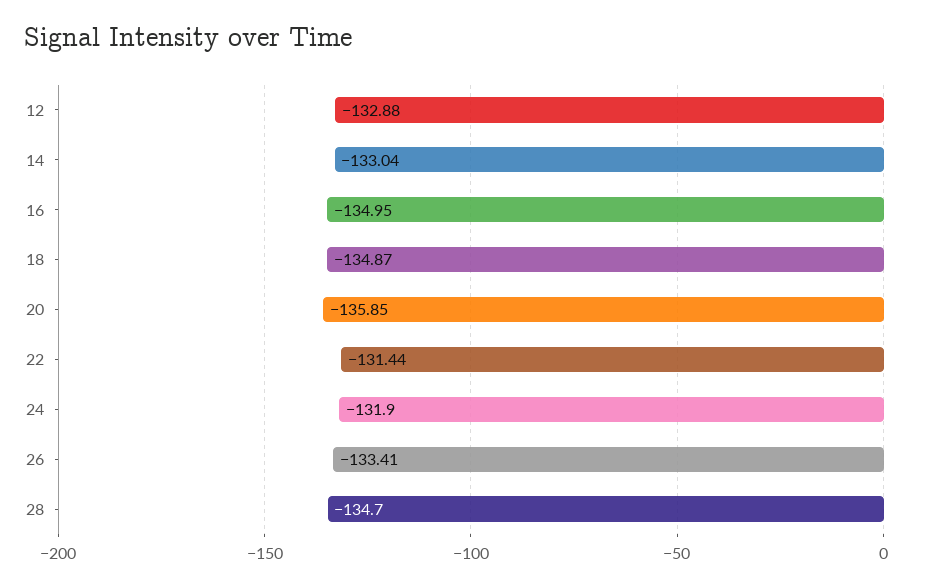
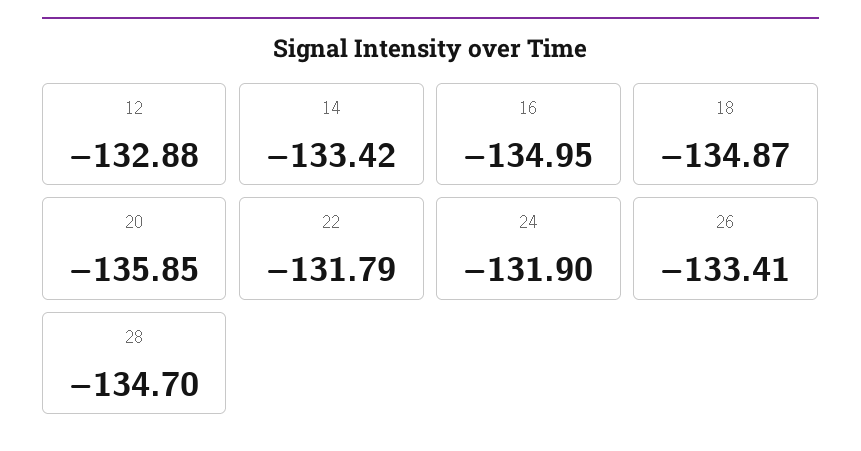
14: -133.04 -> -133.42
22: -131.44 -> -131.79

